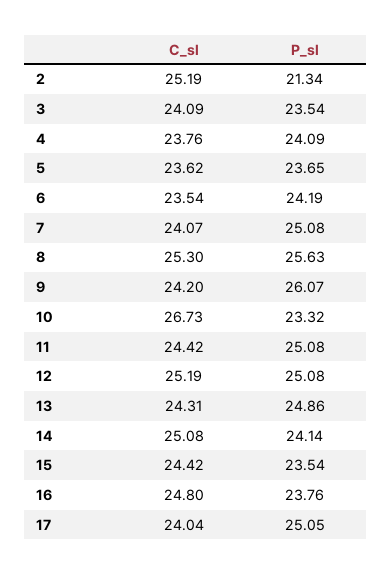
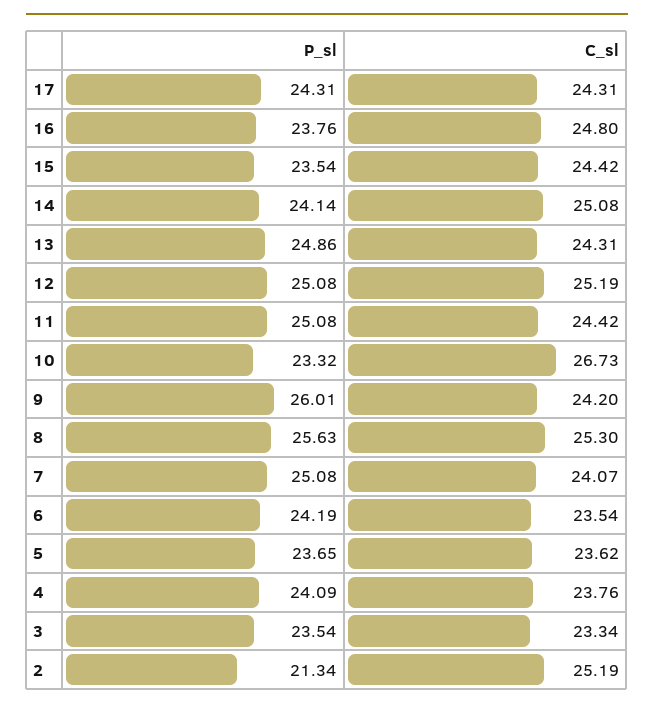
C_sl, 3: 24.09 -> 23.34
P_sl, 9: 26.07 -> 26.01
C_sl, 17: 24.04 -> 24.31
P_sl, 17: 25.05 -> 24.31

